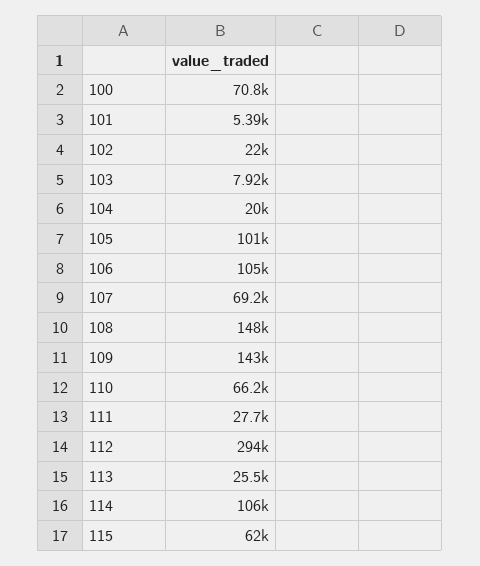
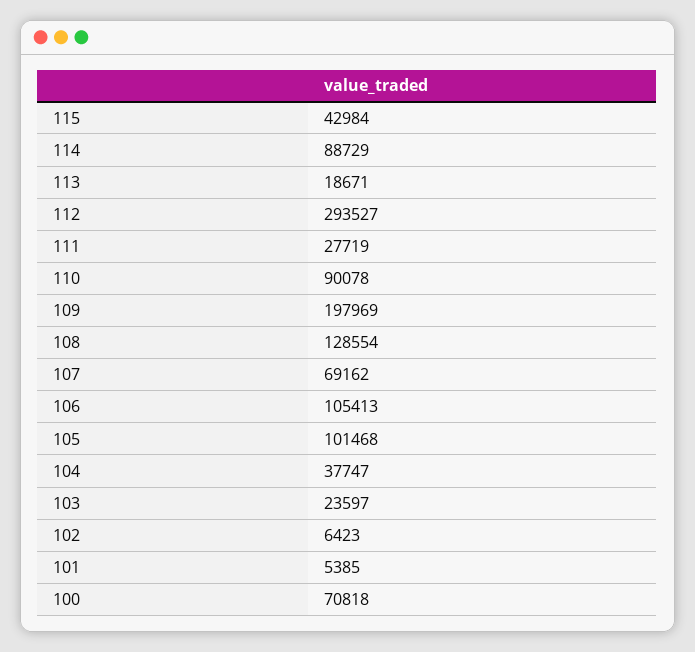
102: 22000 -> 6423
103: 7920 -> 23597
104: 20000 -> 37747
108: 148000 -> 128554
109: 143000 -> 197969
110: 66200 -> 90078
113: 25500 -> 18671
114: 106000 -> 88729
115: 62000 -> 42984

